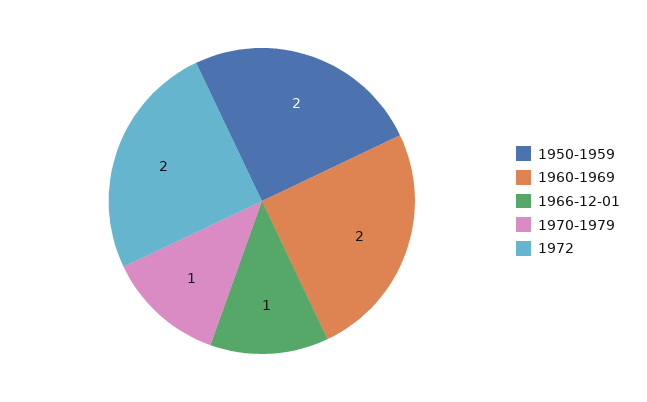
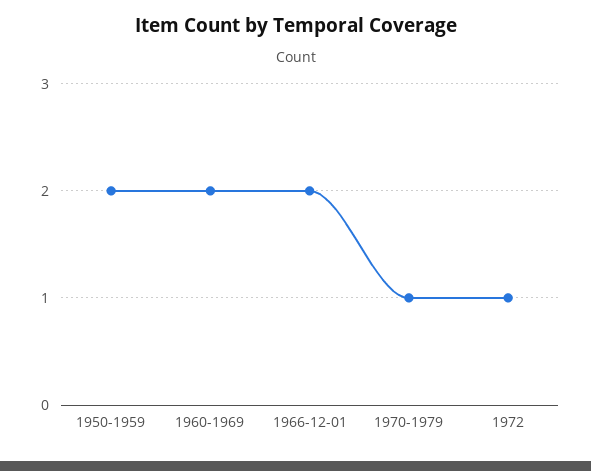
1966-12-01: 1 -> 2
1972: 2 -> 1

